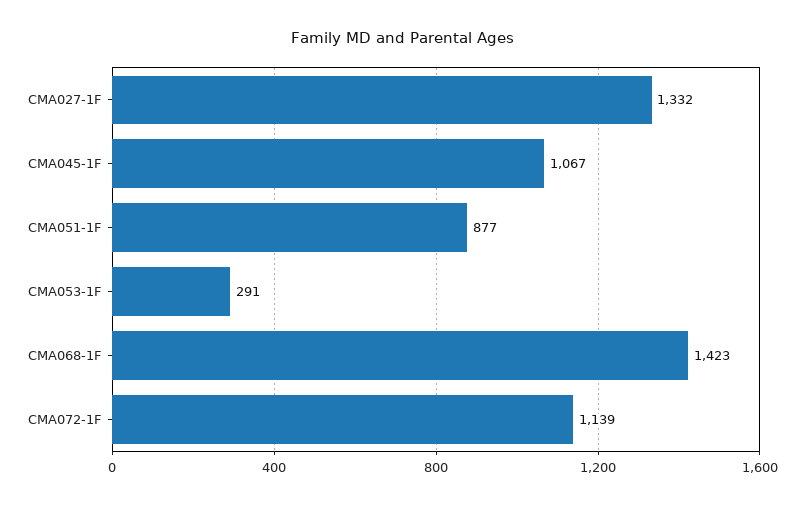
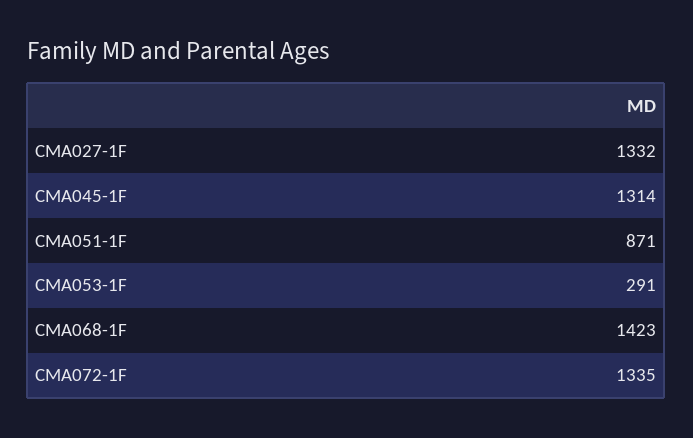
CMA045-1F: 1067 -> 1314
CMA051-1F: 877 -> 871
CMA072-1F: 1139 -> 1335

